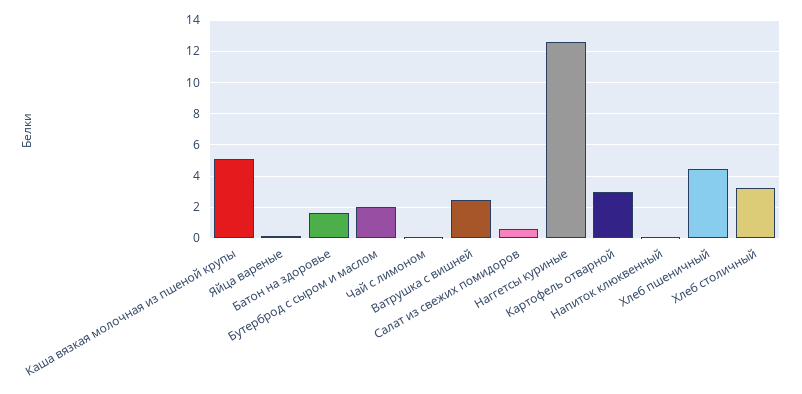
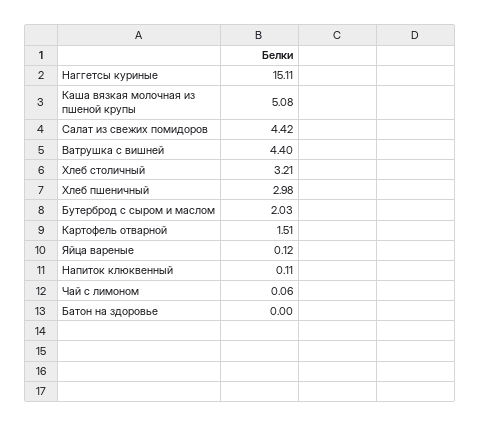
Батон на здоровье: 1.5 -> 0
Ватрушка с вишней: 2.5 -> 4.4
Салат из свежих помидоров: 0.5 -> 4.42
Наггетсы куриные: 12.5 -> 15.11
Картофель отварной: 3 -> 1.51
Хлеб пшеничный: 4.5 -> 2.98

